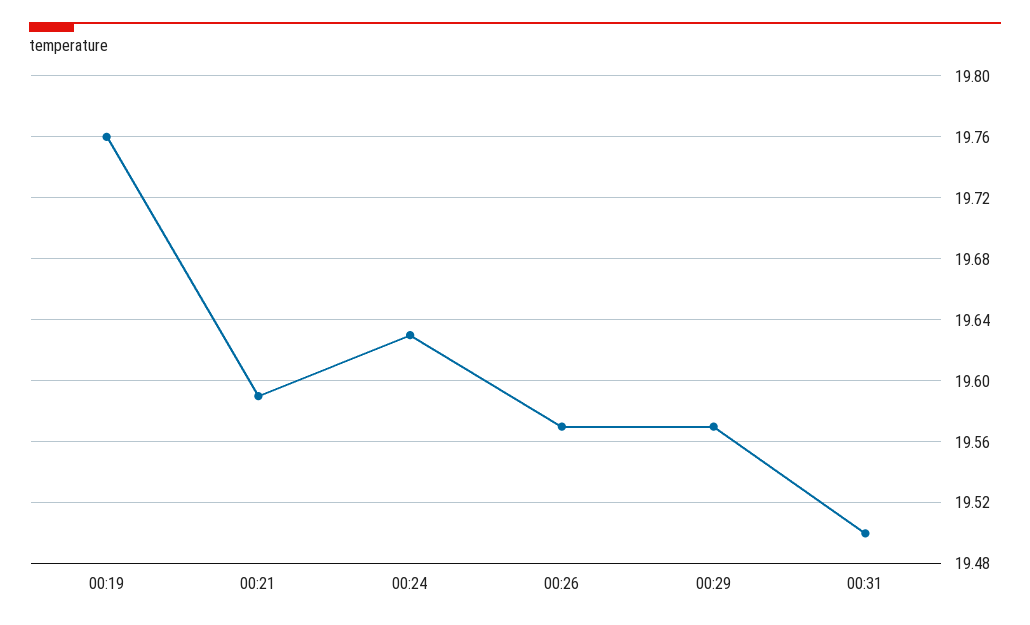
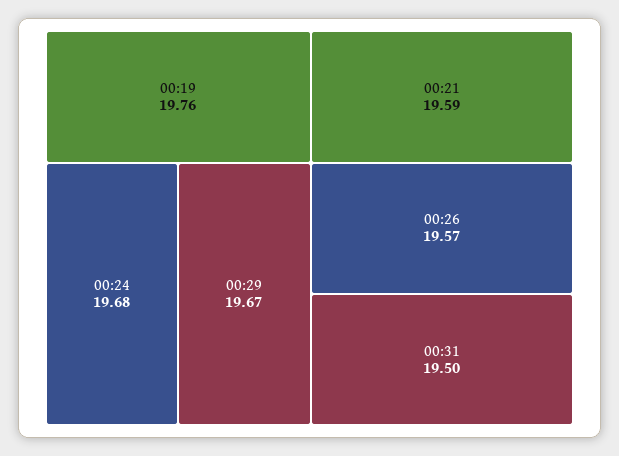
00:24: 19.63 -> 19.68
00:29: 19.57 -> 19.67

